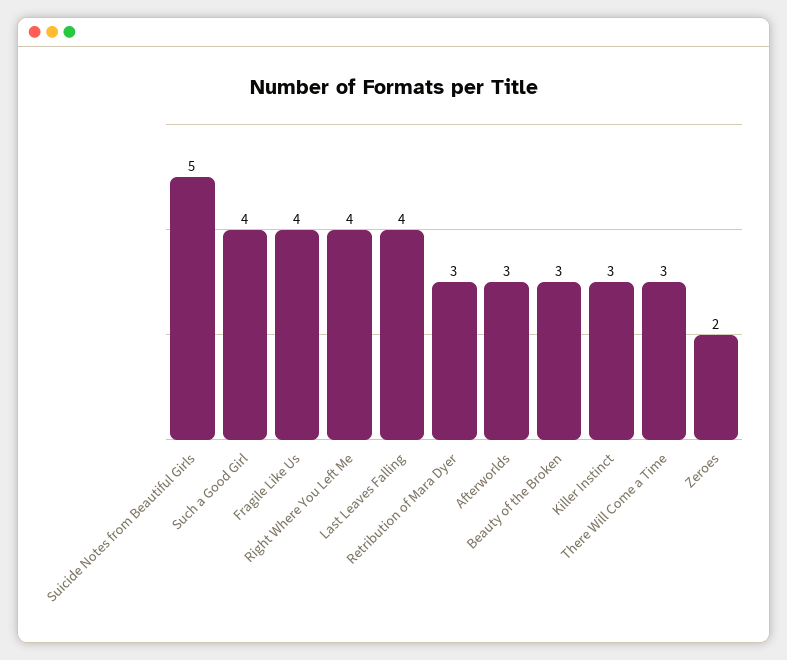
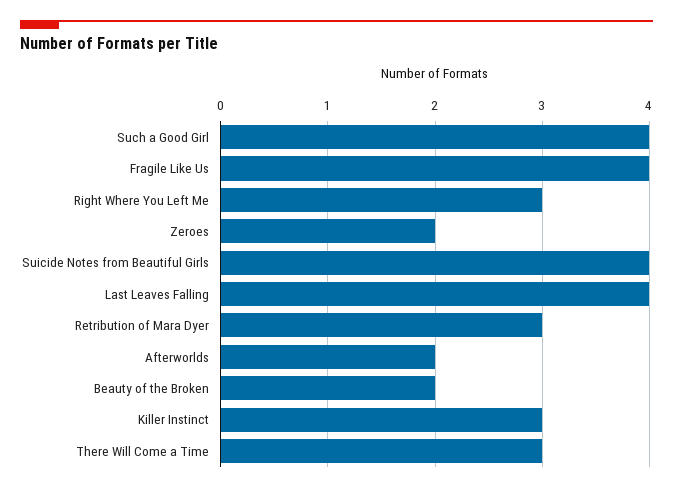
Suicide Notes from Beautiful Girls: 5 -> 4
Right Where You Left Me: 4 -> 3
Afterworlds: 3 -> 2
Beauty of the Broken: 3 -> 2

